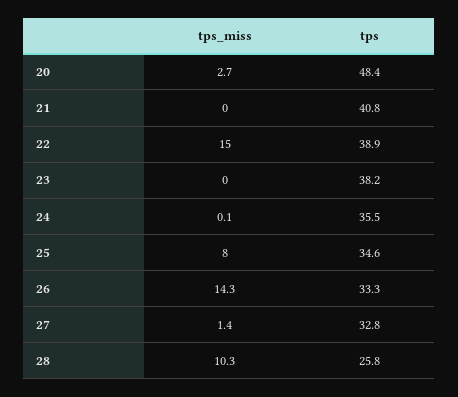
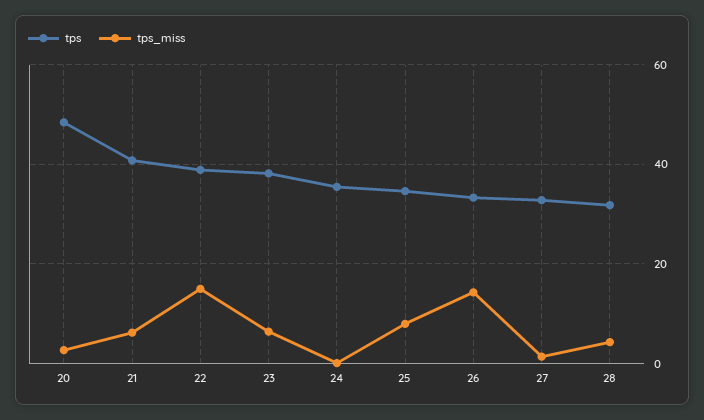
tps_miss, 21: 0 -> 6
tps_miss, 23: 0 -> 6
tps_miss, 28: 10.3 -> 4
tps, 28: 25.8 -> 32

